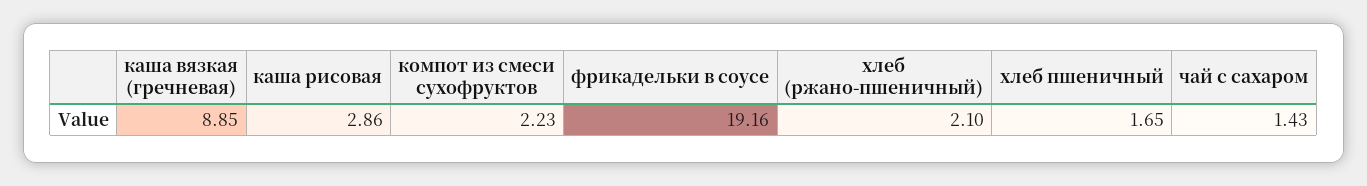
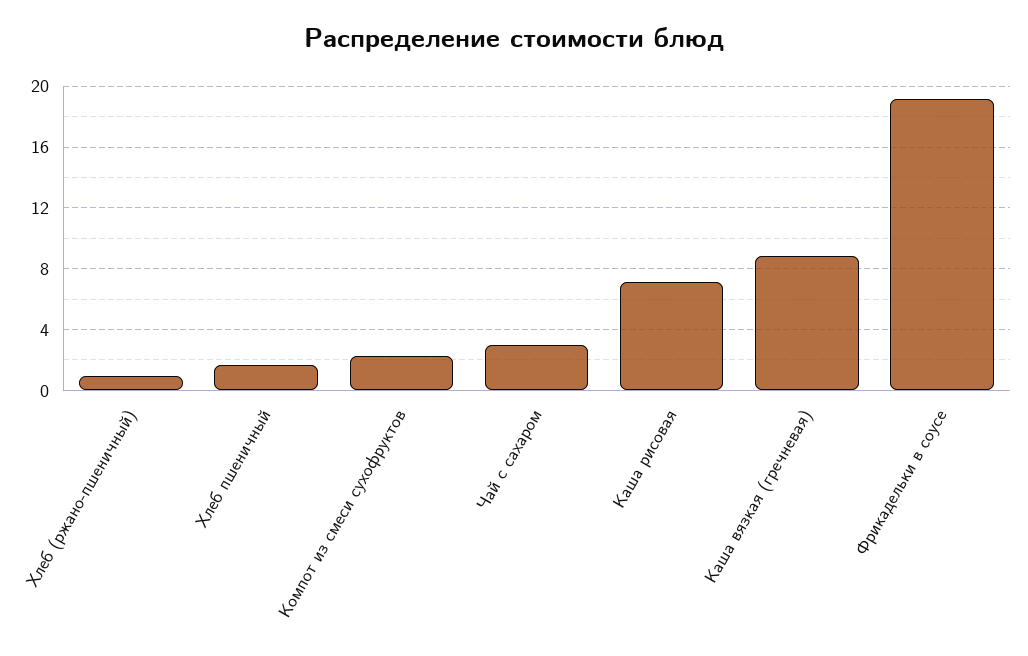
каша рисовая: 2.86 -> 7
хлеб (ржано-пшеничный): 2.1 -> 1
чай с сахаром: 1.43 -> 3

